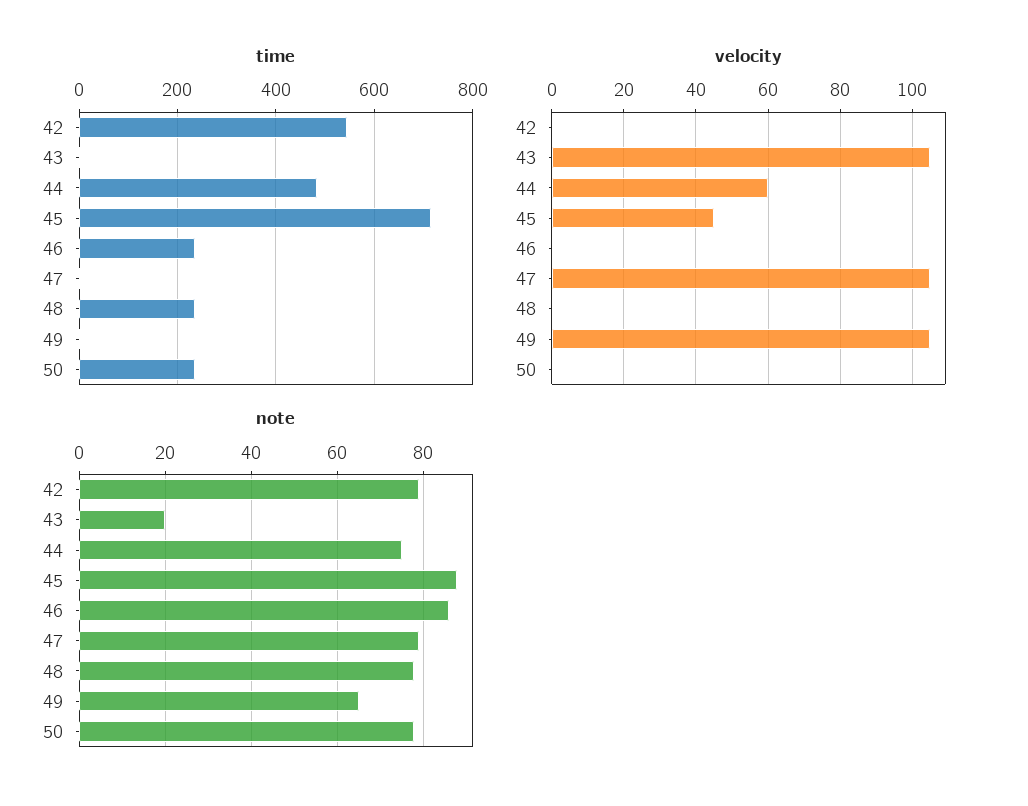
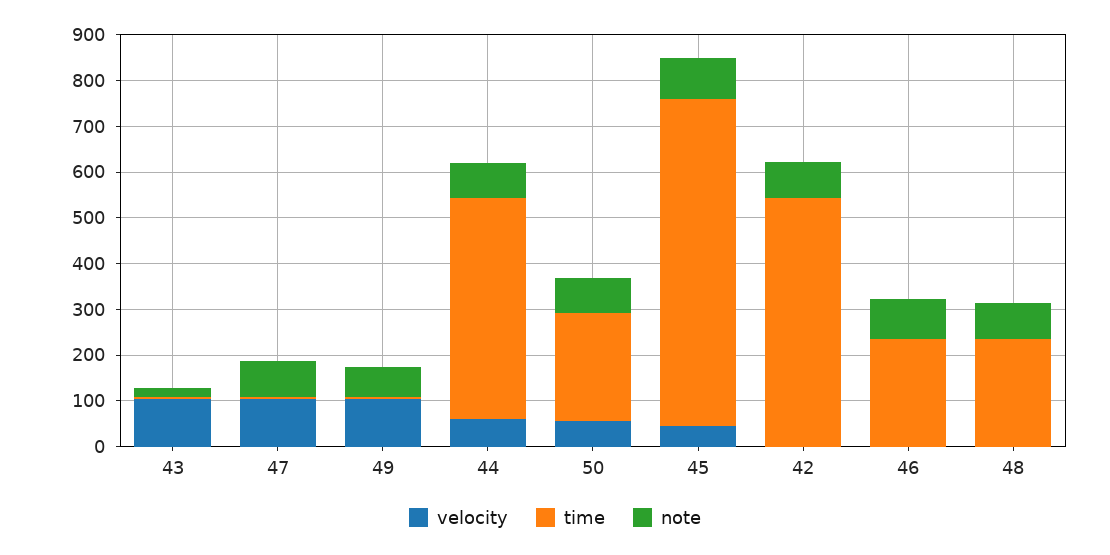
velocity, 50: 0 -> 60

